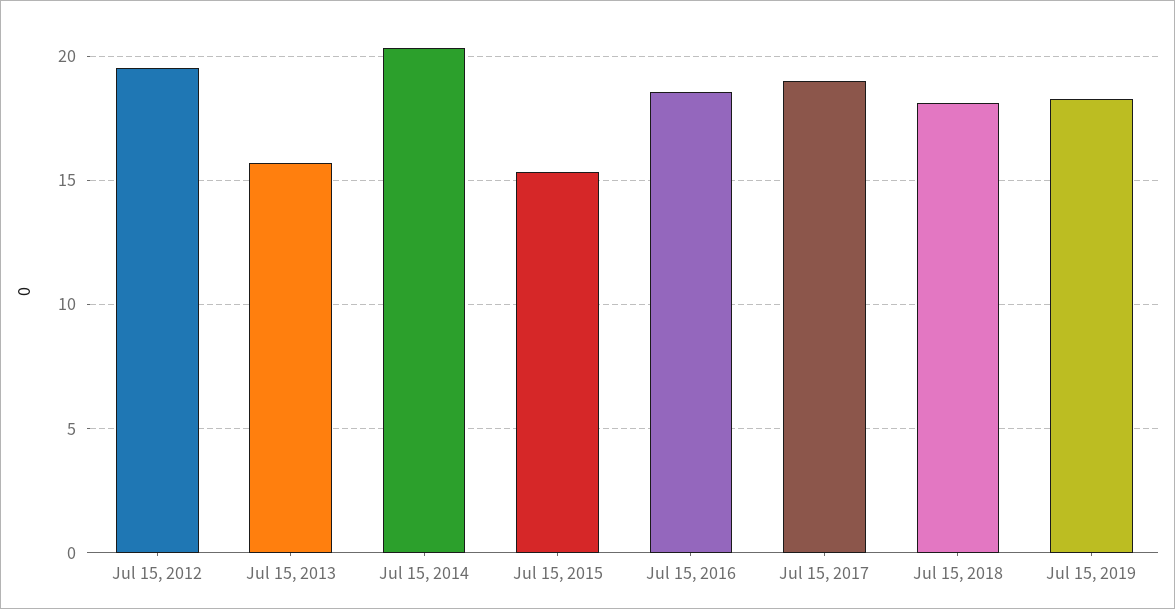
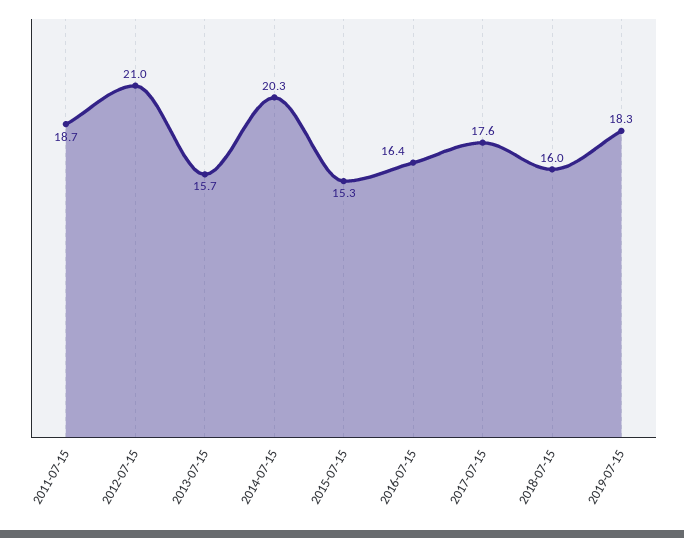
Jul 15, 2012: 19.5 -> 21
Jul 15, 2016: 18.5 -> 16.4
Jul 15, 2017: 19 -> 17.6
Jul 15, 2018: 18 -> 16
2011-07-15: none -> 18.7

